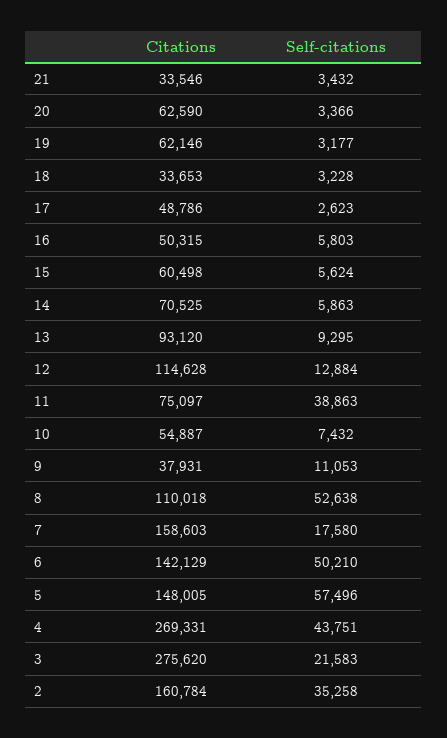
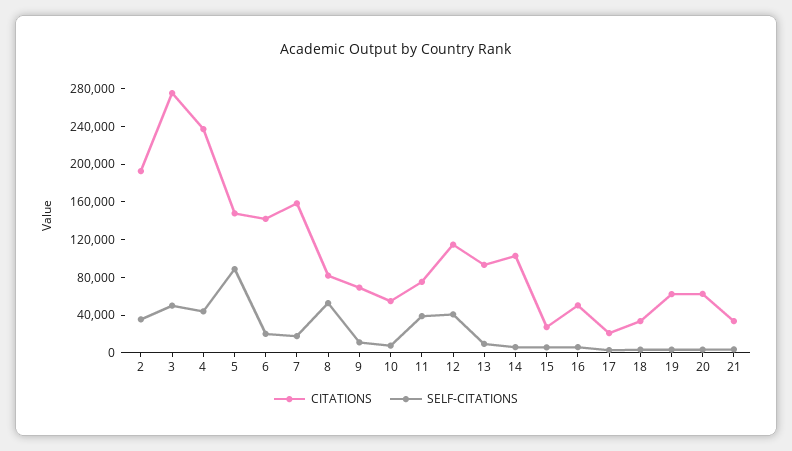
Citations, 17: 48786 -> 20000
Citations, 15: 60498 -> 30000
Citations, 14: 70525 -> 100000
Self-citations, 12: 12884 -> 40000
Citations, 9: 37931 -> 70000
Citations, 8: 110018 -> 80000
Self-citations, 6: 50210 -> 20000
Self-citations, 5: 57496 -> 90000
Citations, 4: 269331 -> 240000
Self-citations, 3: 21583 -> 50000
Citations, 2: 160784 -> 190000

